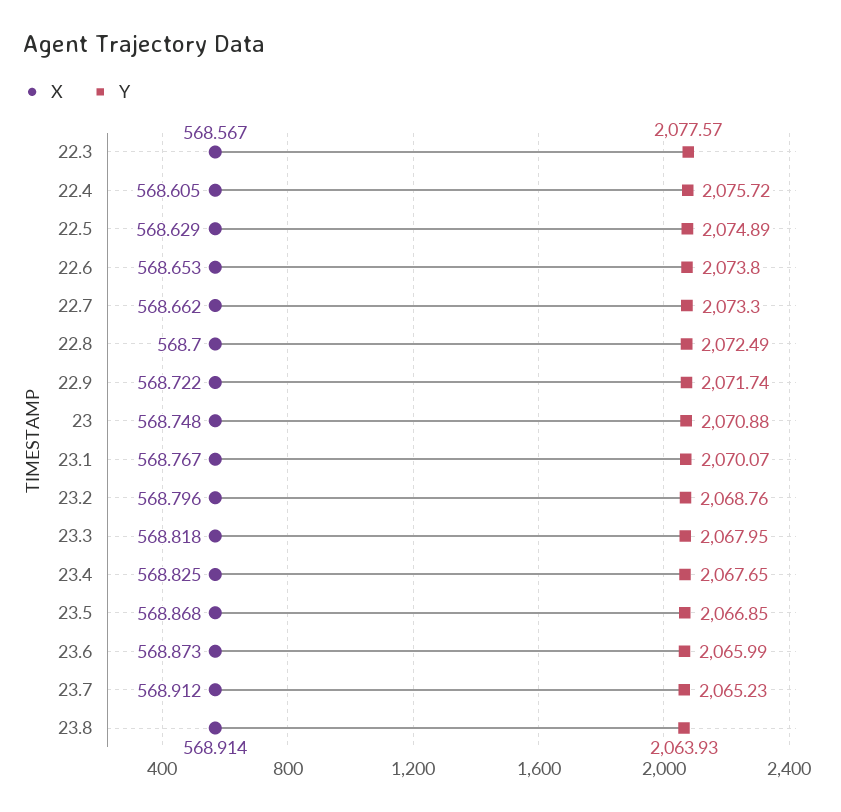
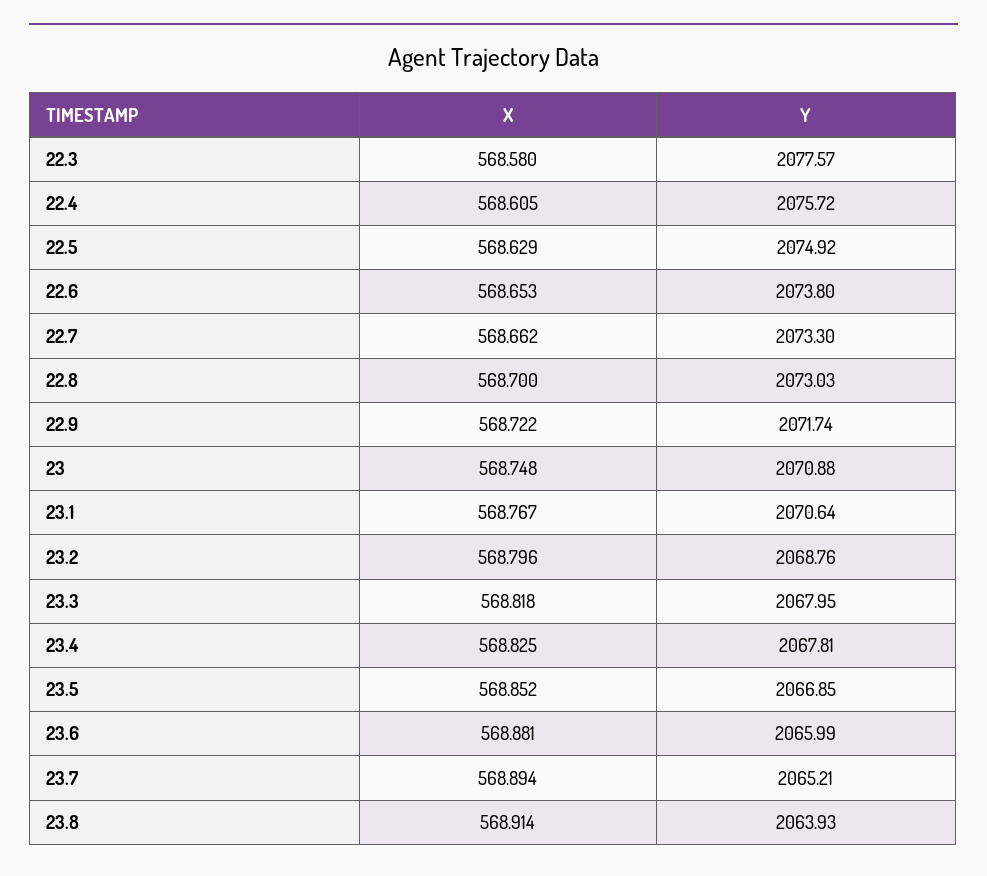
X, 22.3: 568.567 -> 568.58
Y, 22.5: 2074.89 -> 2074.92
Y, 22.8: 2072.49 -> 2073.03
Y, 23.1: 2070.07 -> 2070.64
Y, 23.4: 2067.65 -> 2067.81
X, 23.5: 568.868 -> 568.852
X, 23.6: 568.873 -> 568.881
X, 23.7: 568.912 -> 568.894
Y, 23.7: 2065.23 -> 2065.21

